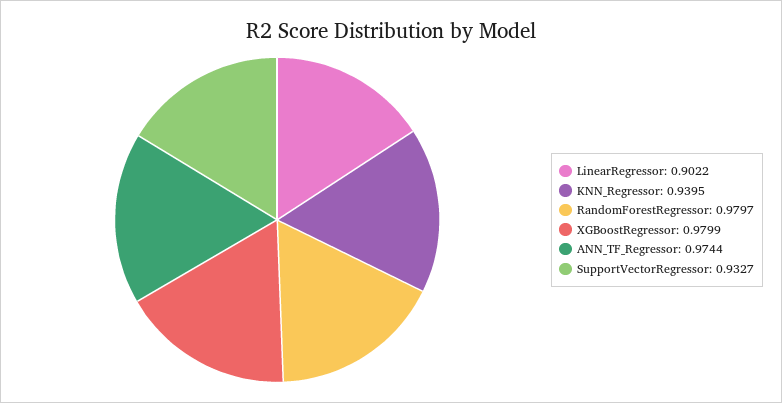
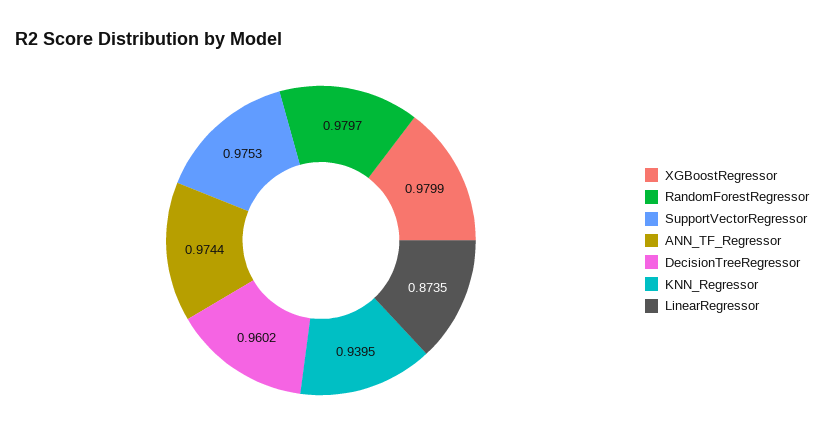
LinearRegressor: 0.9022 -> 0.8735
SupportVectorRegressor: 0.9327 -> 0.9753
DecisionTreeRegressor: none -> 0.9602

